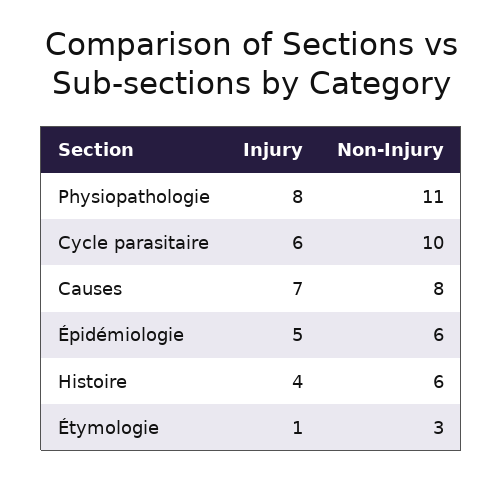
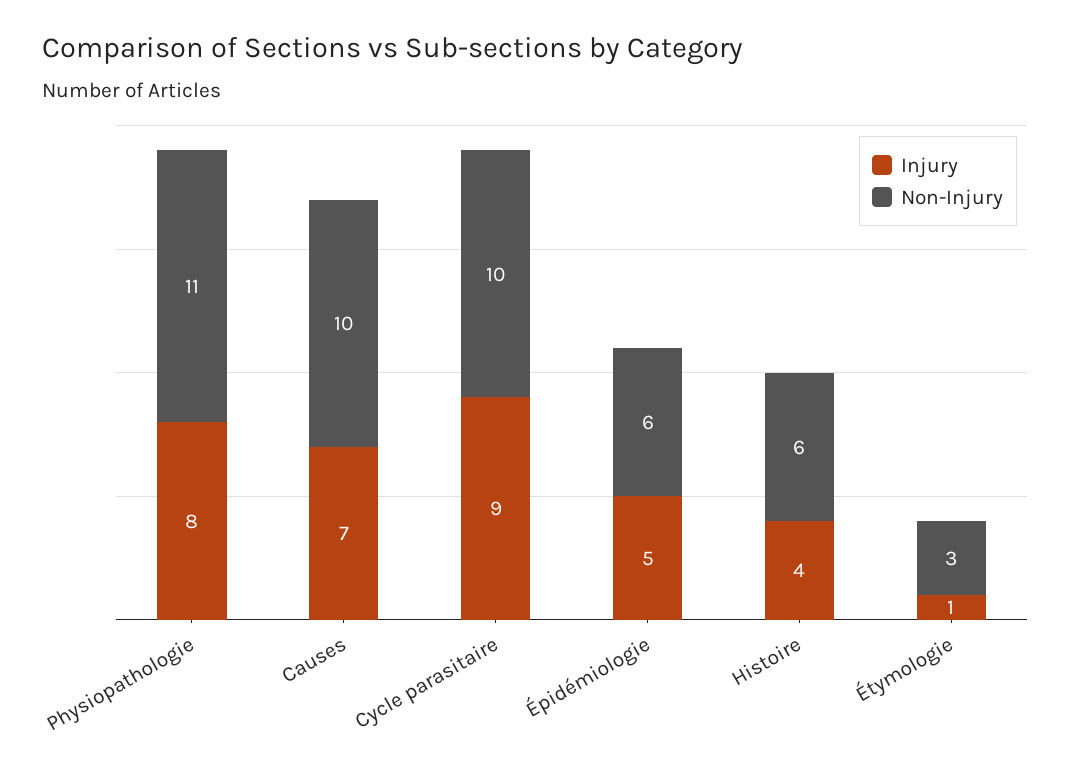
Injury, Cycle parasitaire: 6 -> 9
Non-Injury, Causes: 8 -> 10

